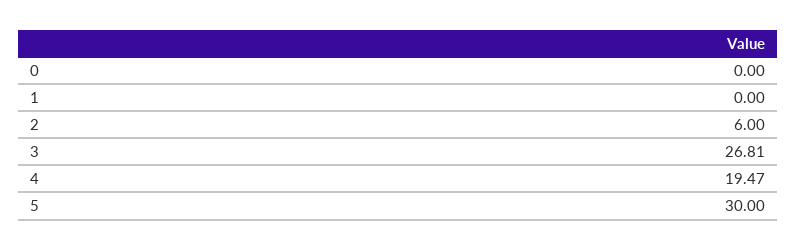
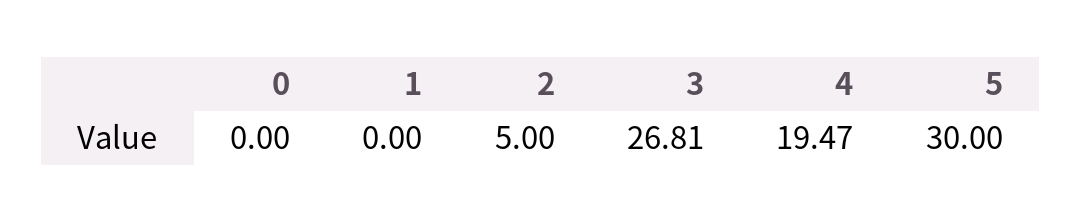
2: 6 -> 5

